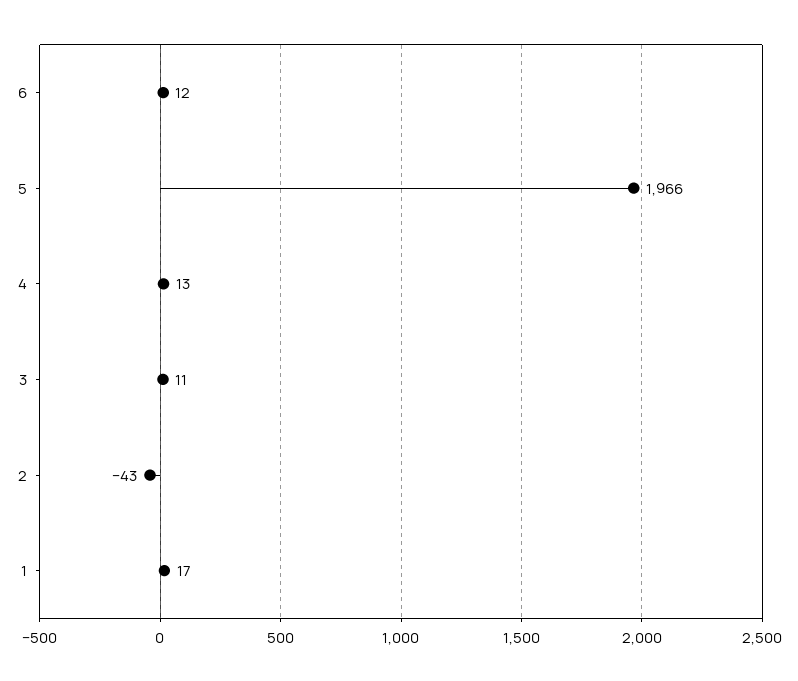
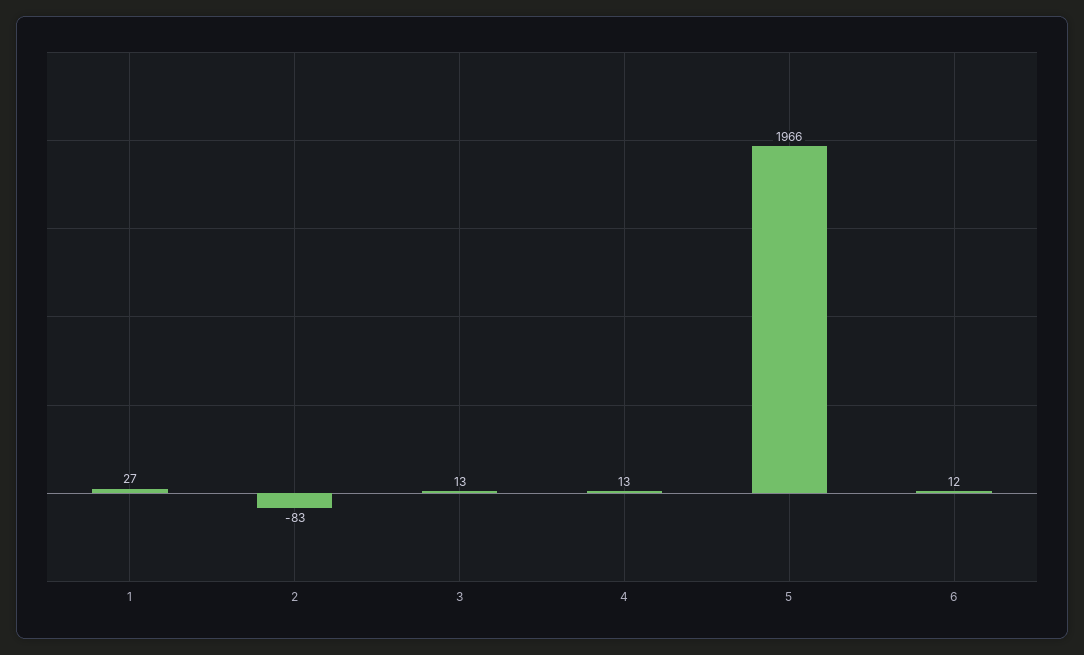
3: 11 -> 13
2: -43 -> -83
1: 17 -> 27

